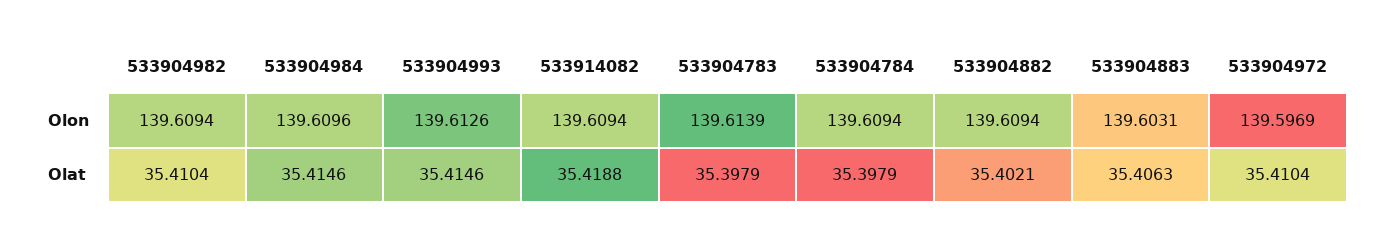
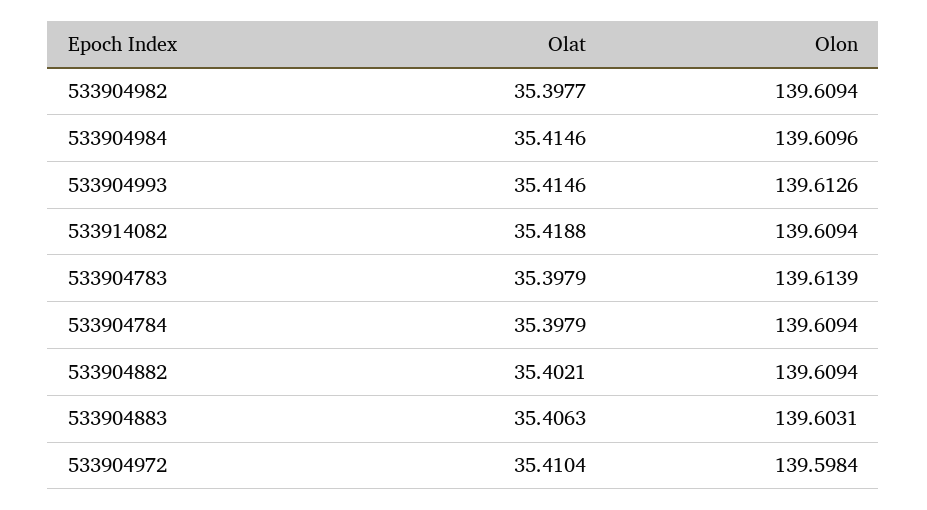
533904972, Olon: 139.5969 -> 139.5984
533904982, Olat: 35.4104 -> 35.3977

